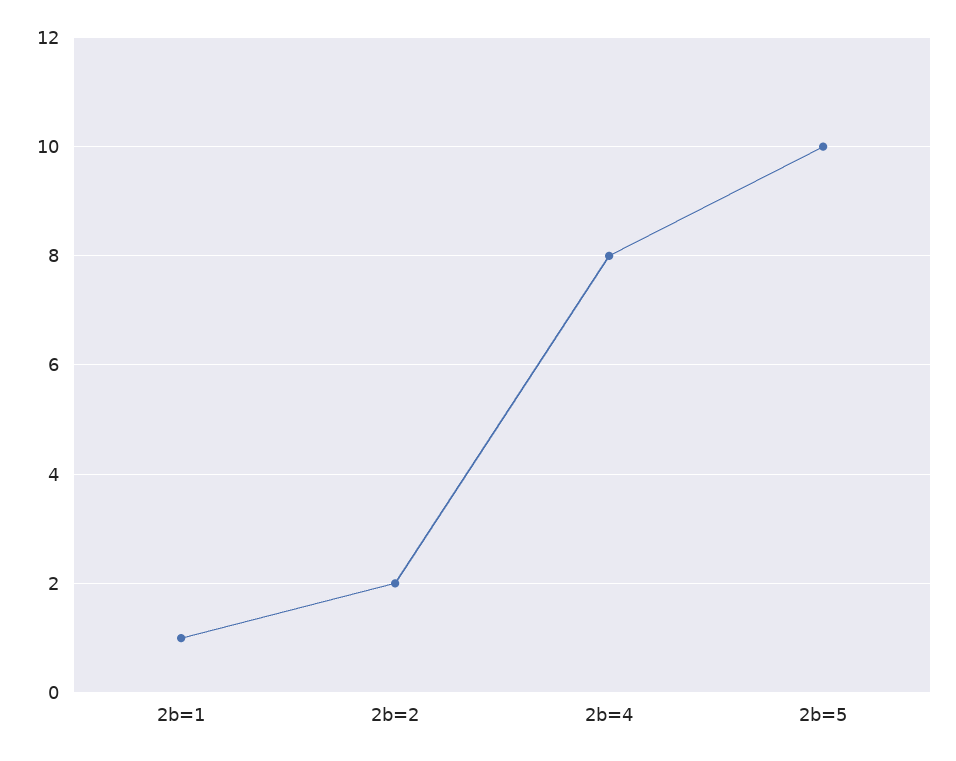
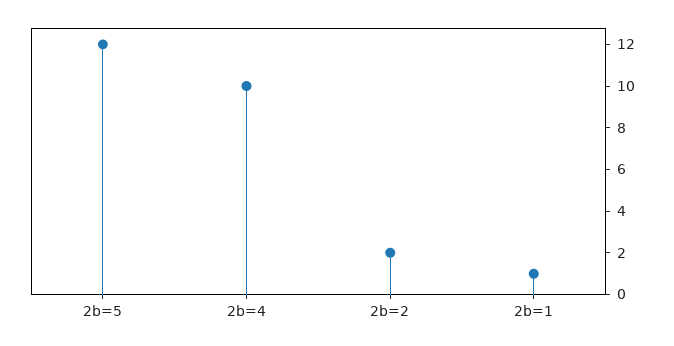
2b=4: 8 -> 10
2b=5: 10 -> 12

